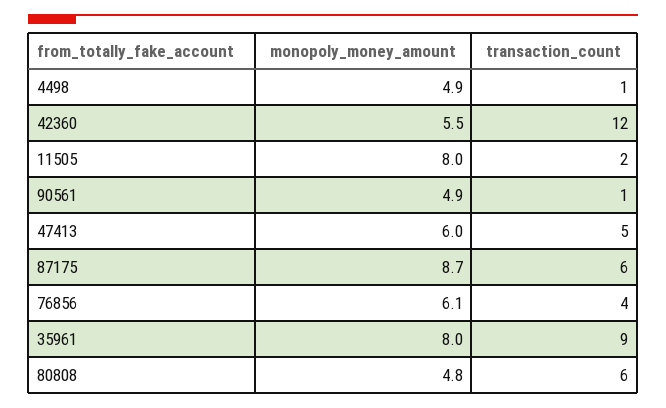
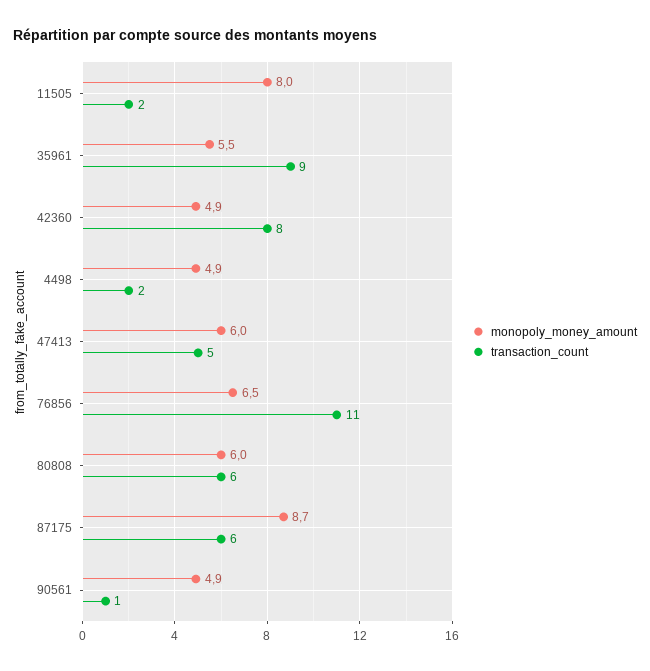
transaction_count, 4498: 1 -> 2
monopoly_money_amount, 42360: 5.5 -> 4.9
transaction_count, 42360: 12 -> 8
monopoly_money_amount, 76856: 6.1 -> 6.5
transaction_count, 76856: 4 -> 11
monopoly_money_amount, 35961: 8 -> 5.5
monopoly_money_amount, 80808: 4.8 -> 6

